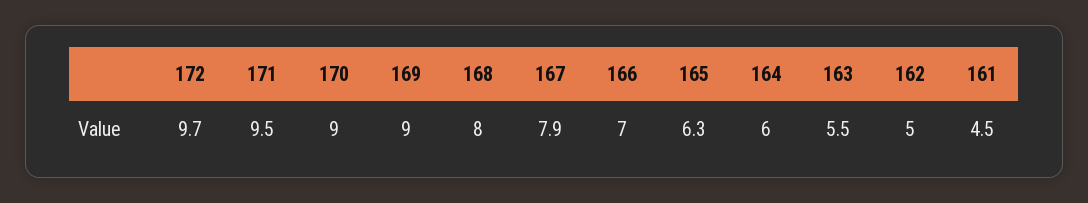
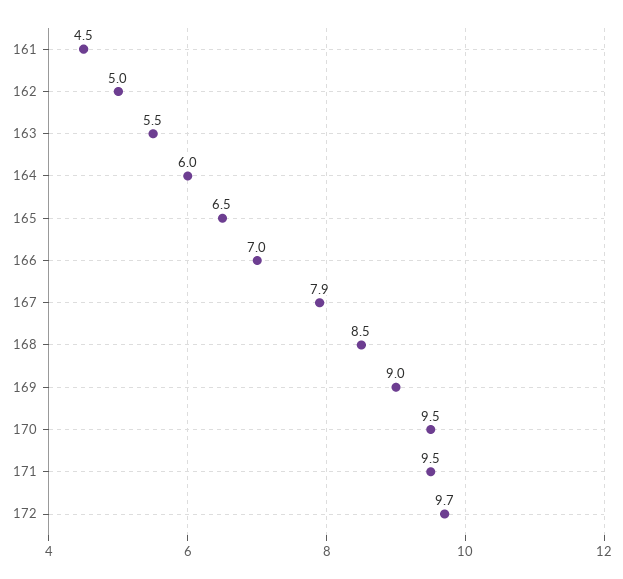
170: 9 -> 9.5
168: 8 -> 8.5
165: 6.3 -> 6.5

